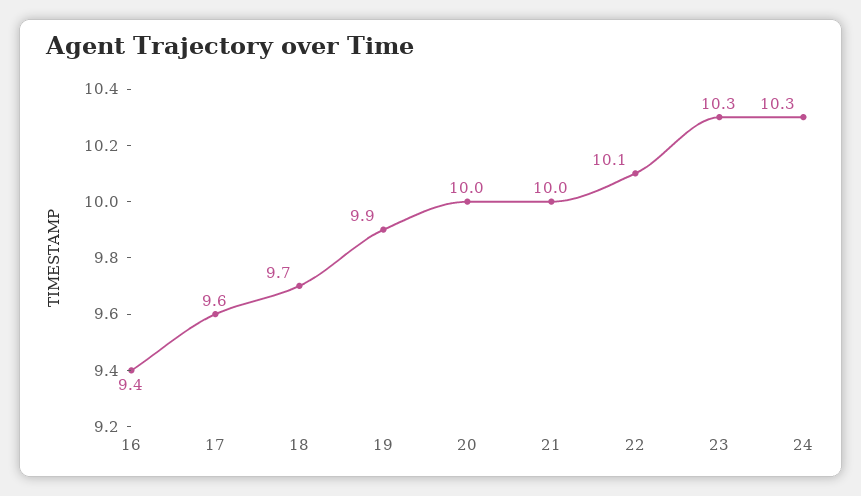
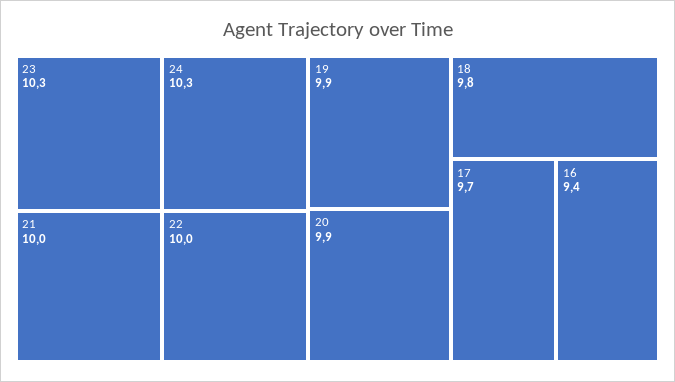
17: 9.6 -> 9.7
18: 9.7 -> 9.8
20: 10 -> 9.9
22: 10.1 -> 10

